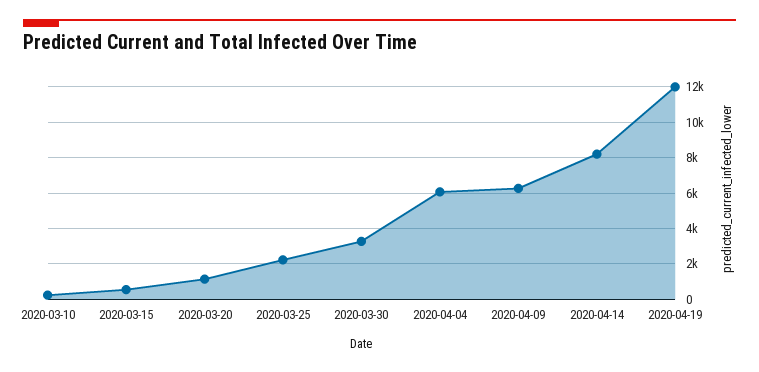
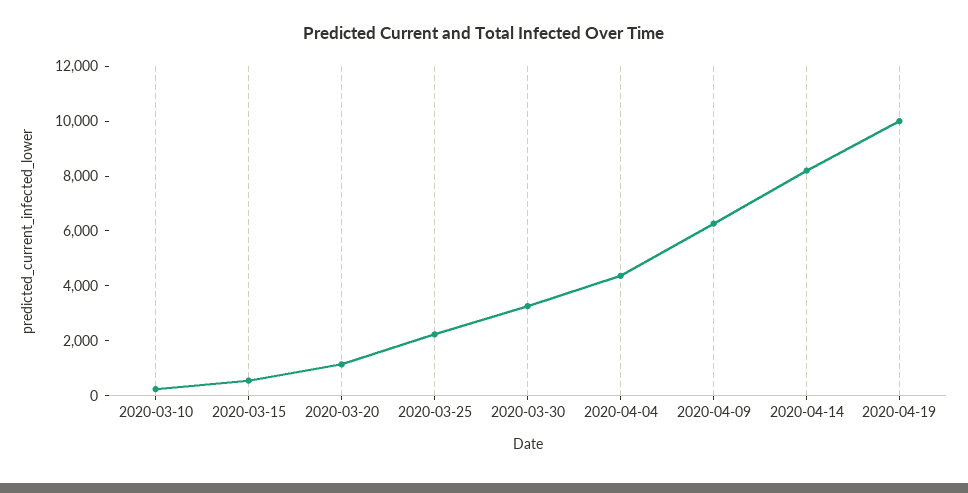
2020-04-04: 6000 -> 4500
2020-04-19: 12000 -> 10000

